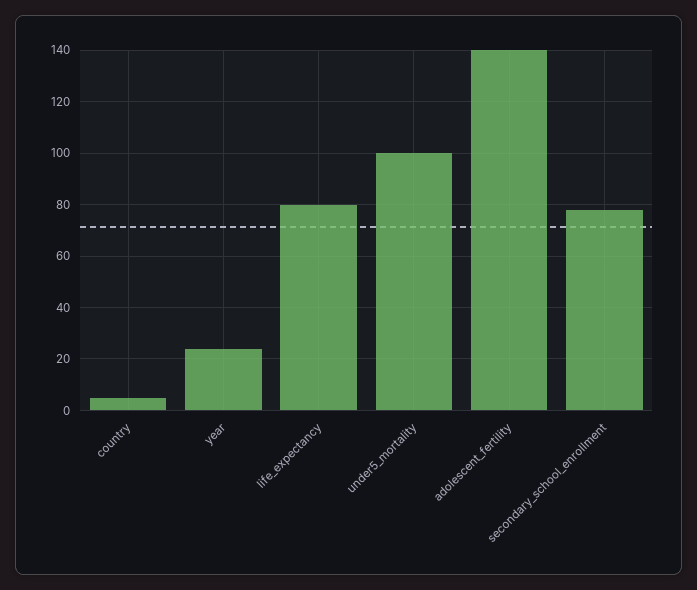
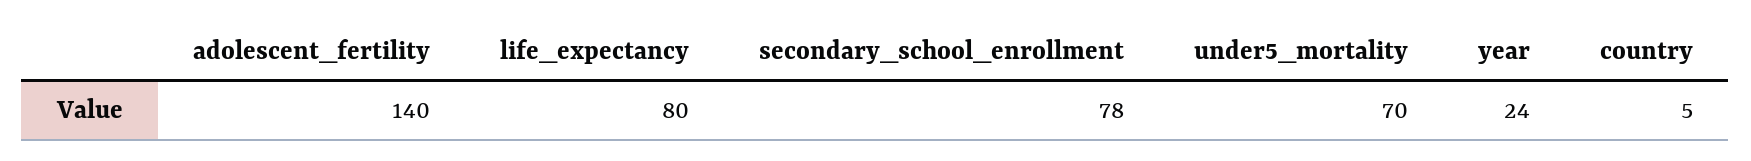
under5_mortality: 100 -> 70

